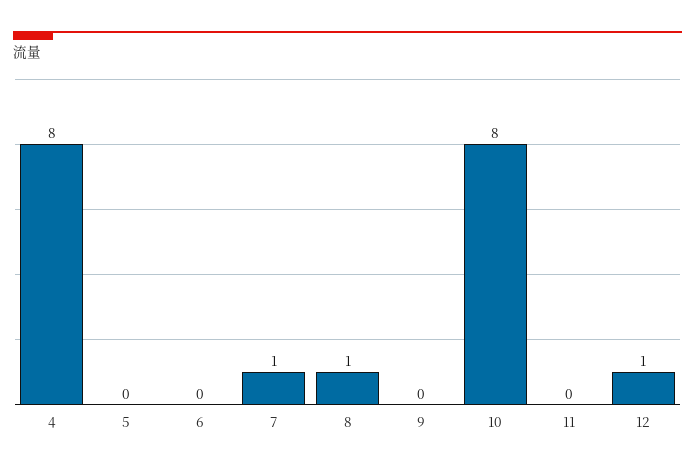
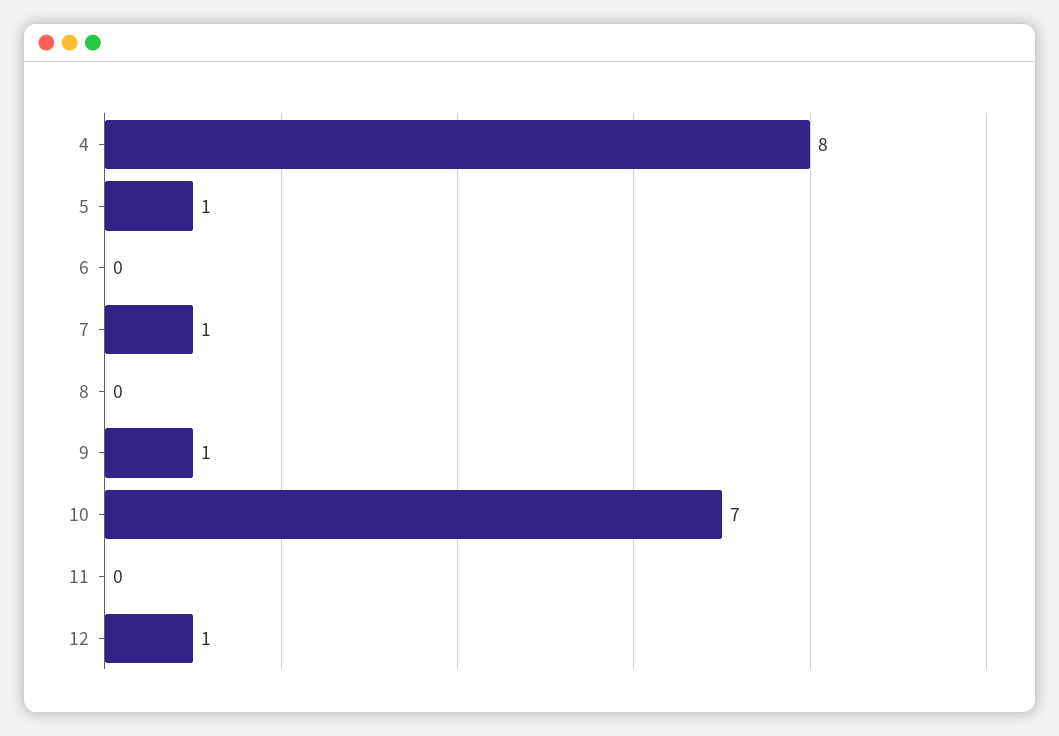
5: 0 -> 1
8: 1 -> 0
9: 0 -> 1
10: 8 -> 7

